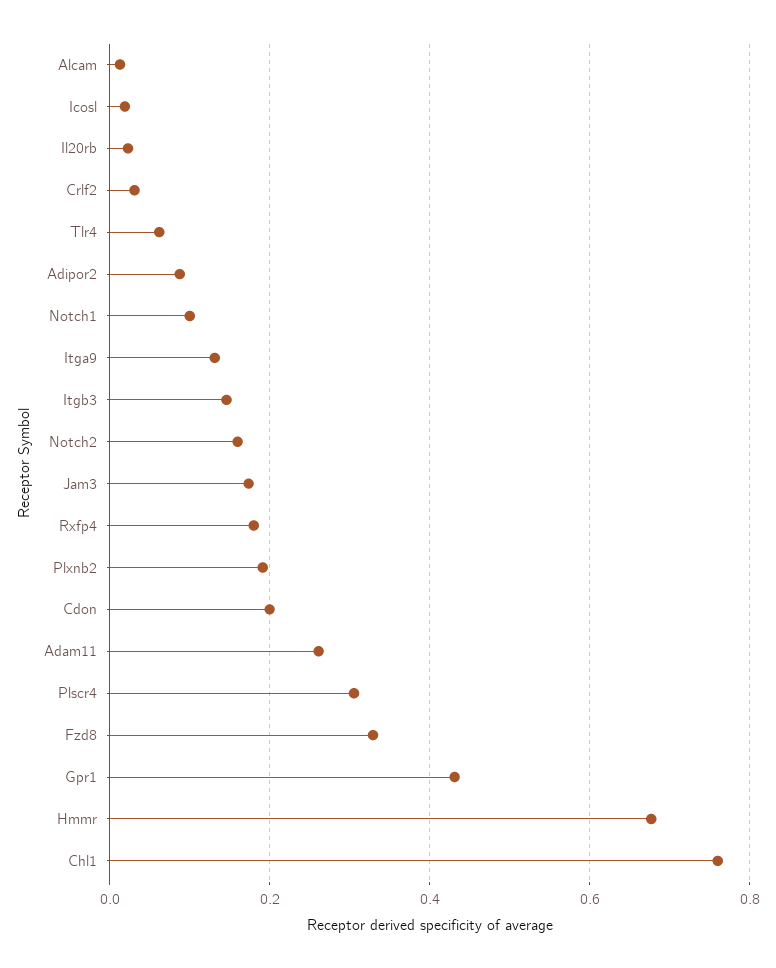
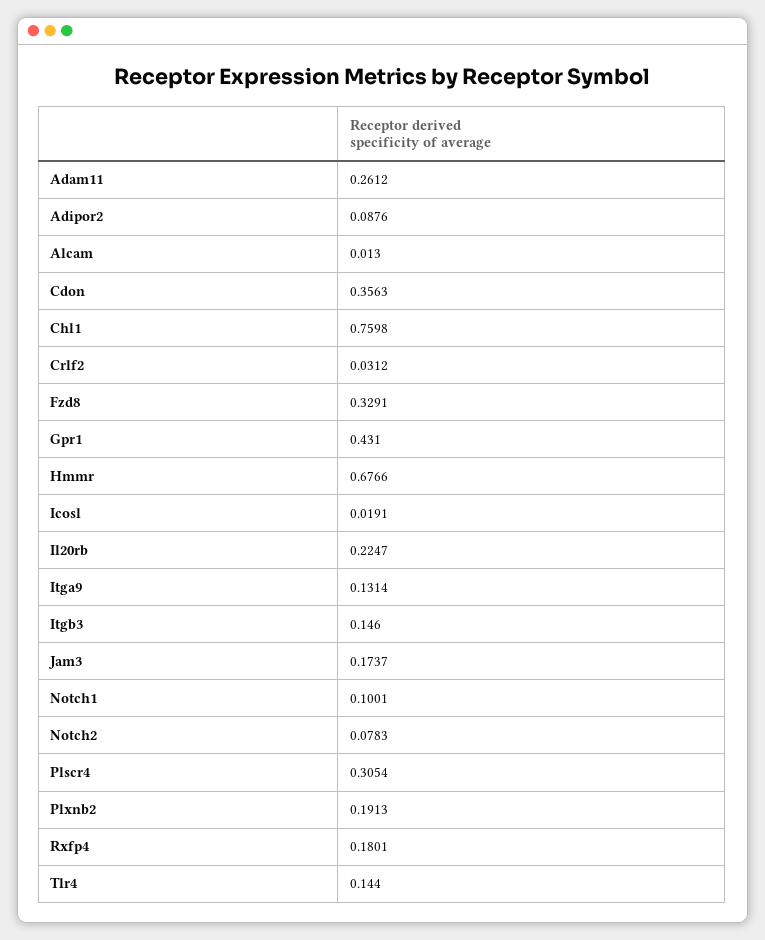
Il20rb: 0.02 -> 0.2247
Tlr4: 0.06 -> 0.144
Notch2: 0.16 -> 0.0783
Cdon: 0.2 -> 0.3563

